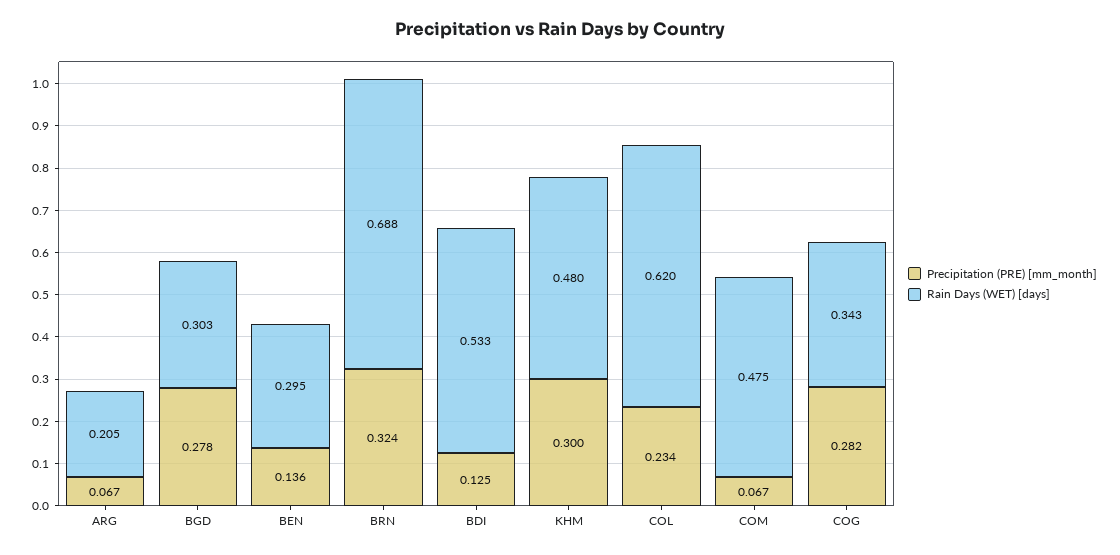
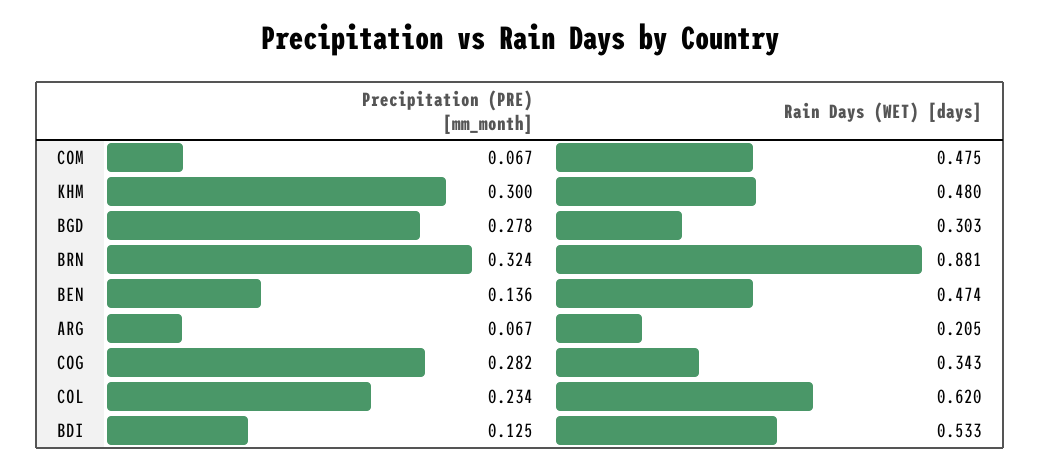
Rain Days (WET) [days], BEN: 0.295 -> 0.474
Rain Days (WET) [days], BRN: 0.688 -> 0.881

